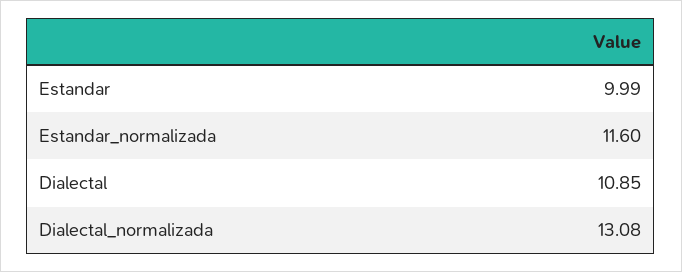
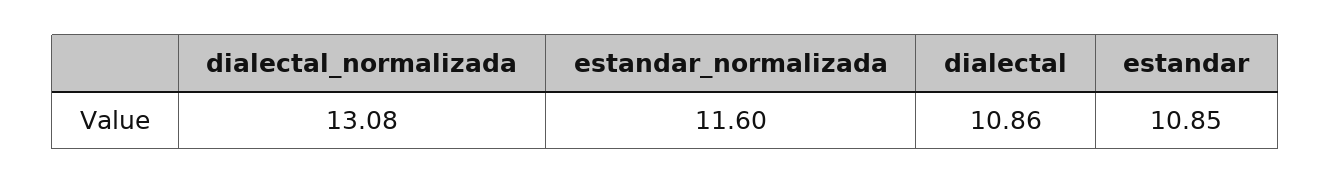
Estandar: 9.99 -> 10.85
Dialectal: 10.85 -> 10.86

